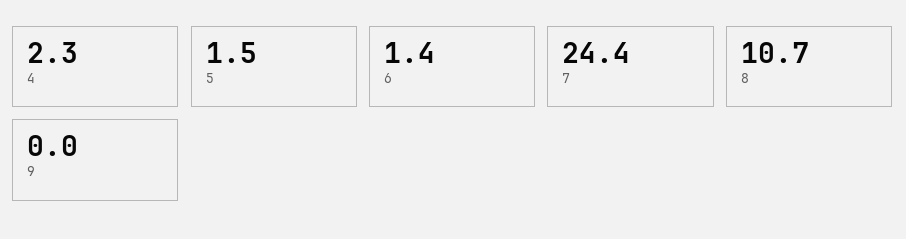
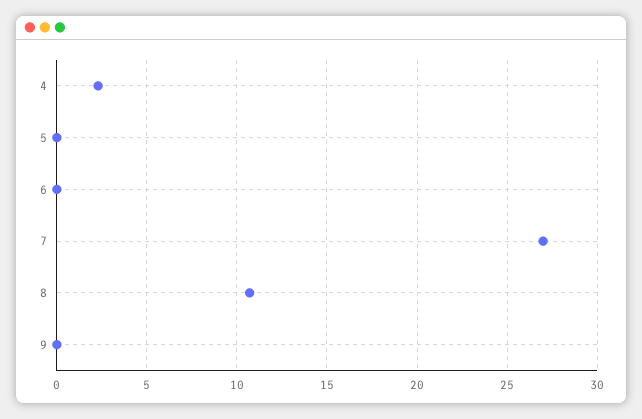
5: 1.5 -> 0
6: 1.4 -> 0
7: 24.4 -> 27

